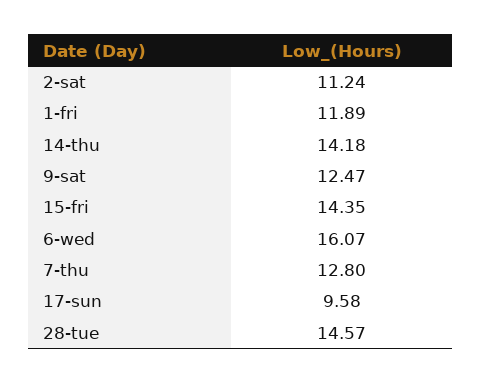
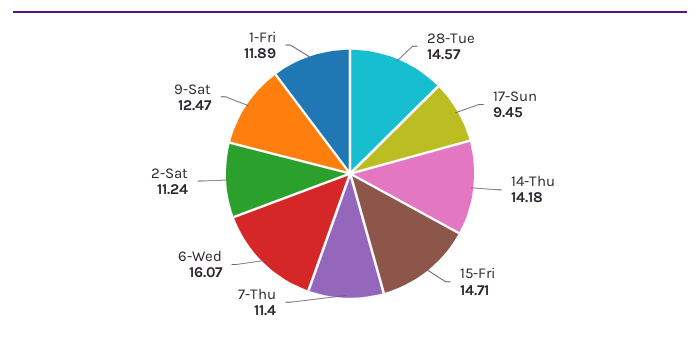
15-fri: 14.35 -> 14.71
7-thu: 12.8 -> 11.4
17-sun: 9.58 -> 9.45

